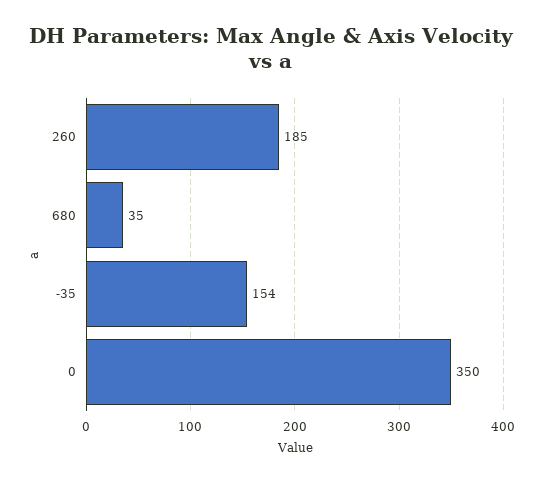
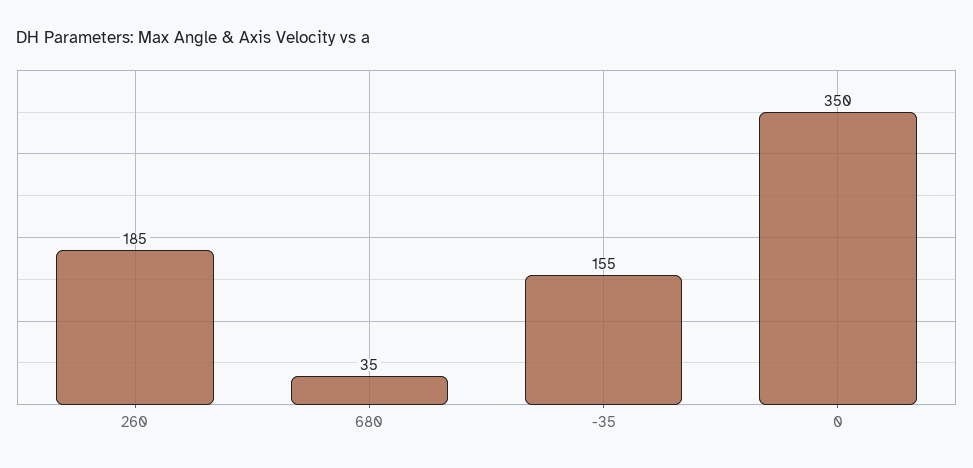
-35: 154 -> 155

